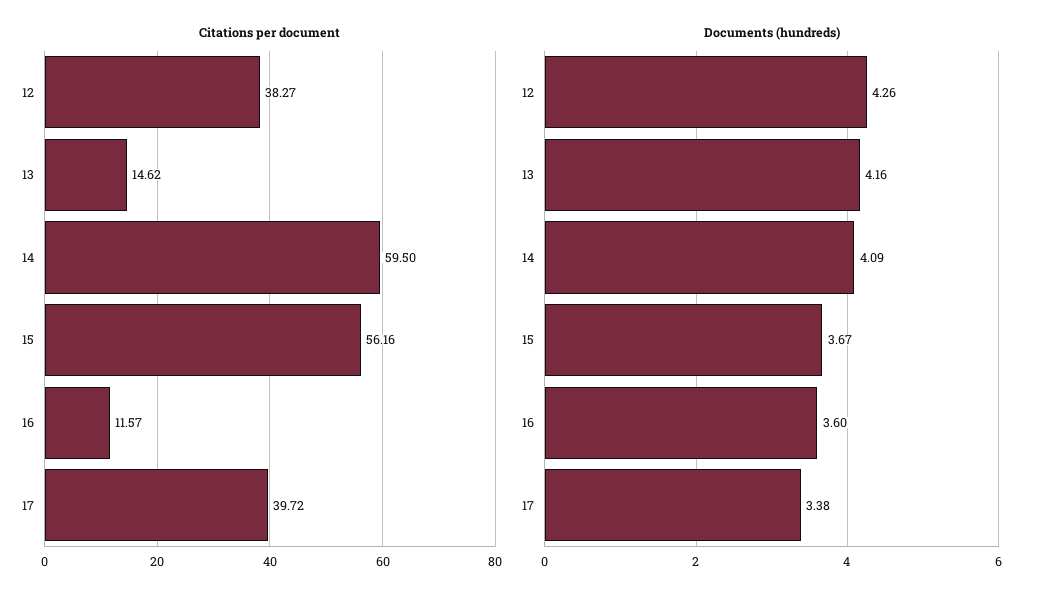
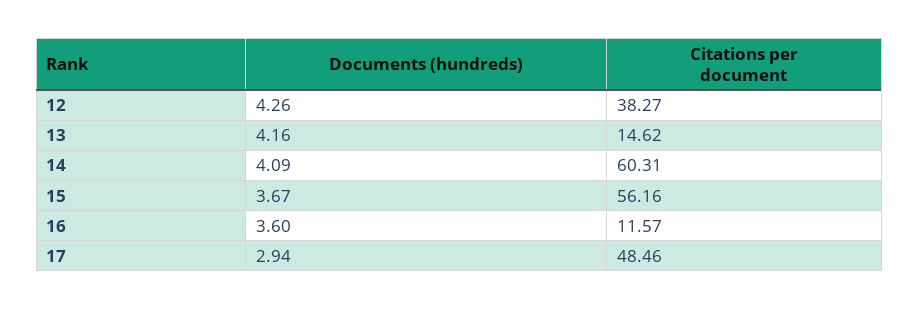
Citations per document, 14: 59.5 -> 60.31
Citations per document, 17: 39.72 -> 48.46
Documents (hundreds), 17: 3.38 -> 2.94

